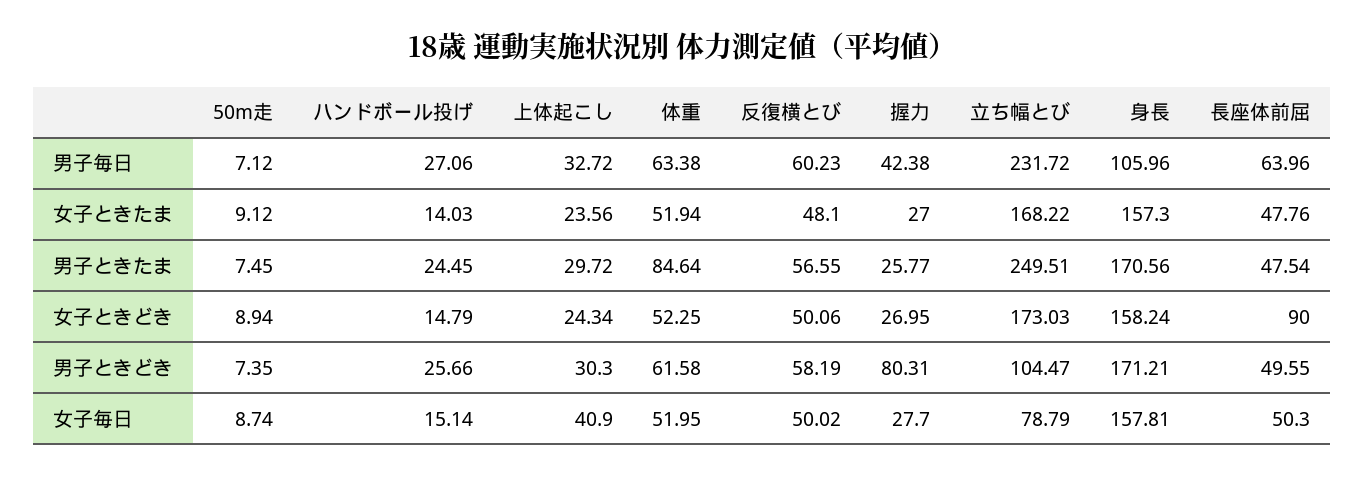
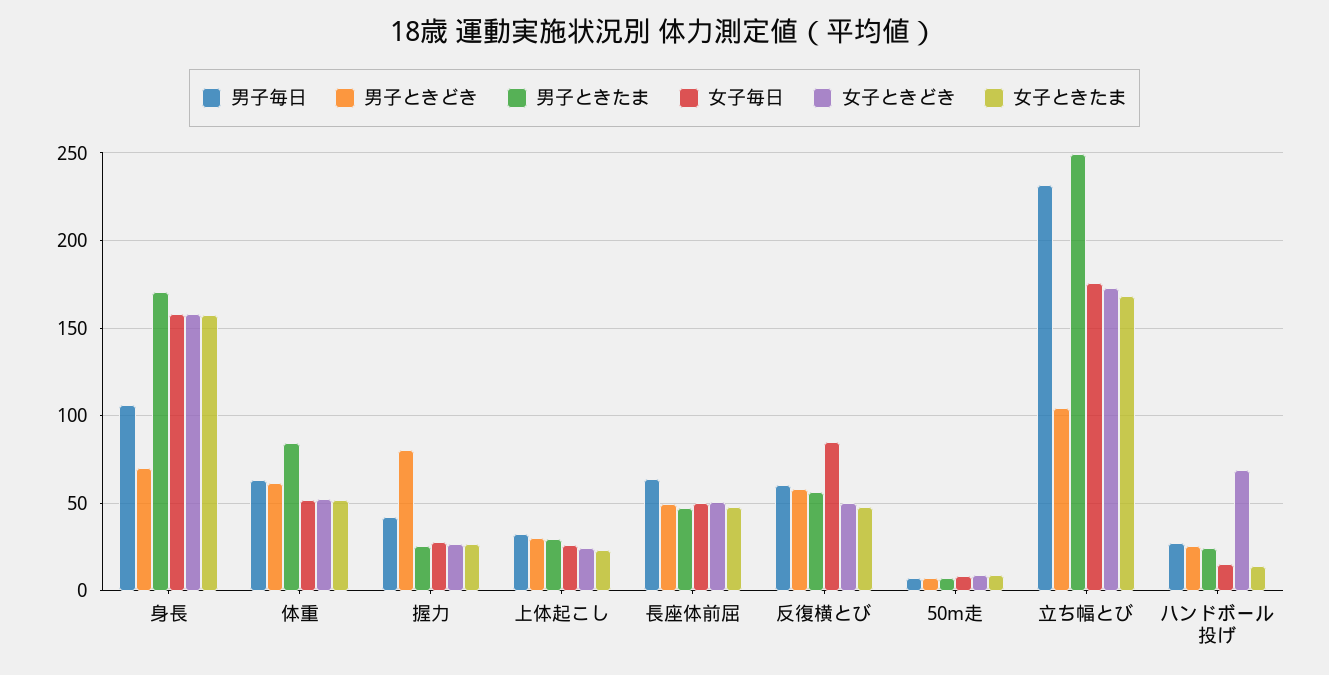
女子ときどき, ハンドボール投げ: 14.79 -> 70
女子ときどき, 長座体前屈: 90 -> 50
男子ときどき, 身長: 171.21 -> 70
女子毎日, 上体起こし: 40.9 -> 25
女子毎日, 反復横とび: 50.02 -> 85
女子毎日, 立ち幅とび: 78.79 -> 175

